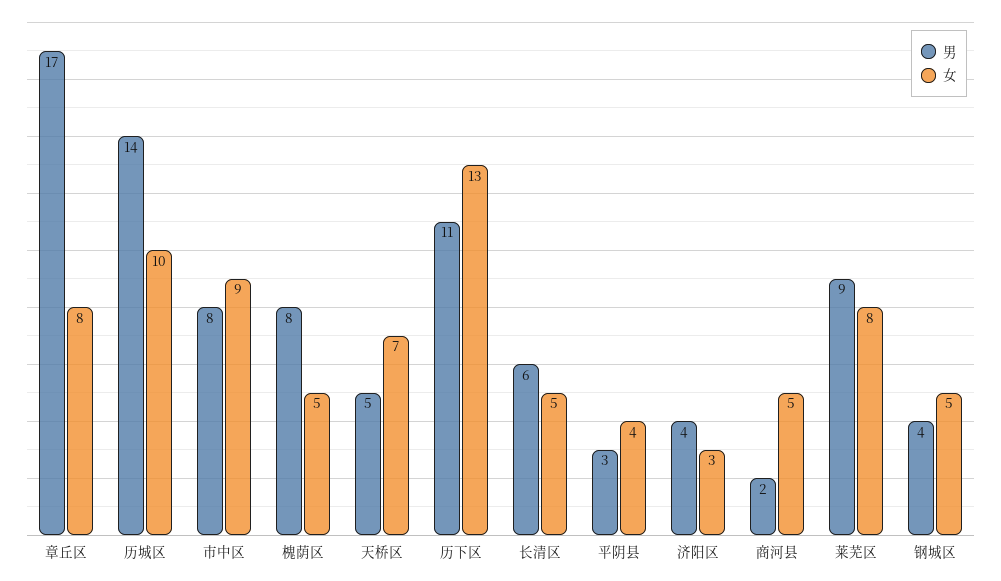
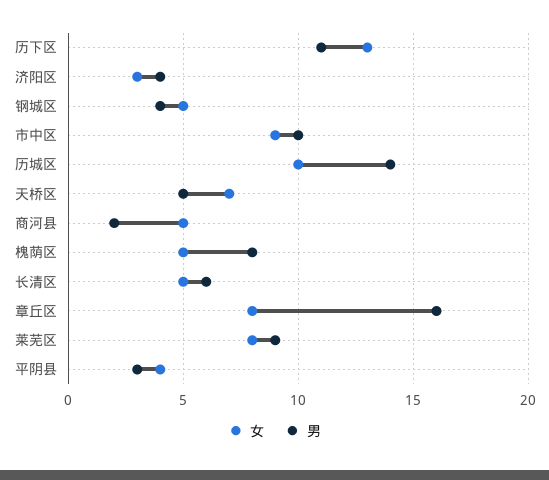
男, 章丘区: 17 -> 16
男, 市中区: 8 -> 10

